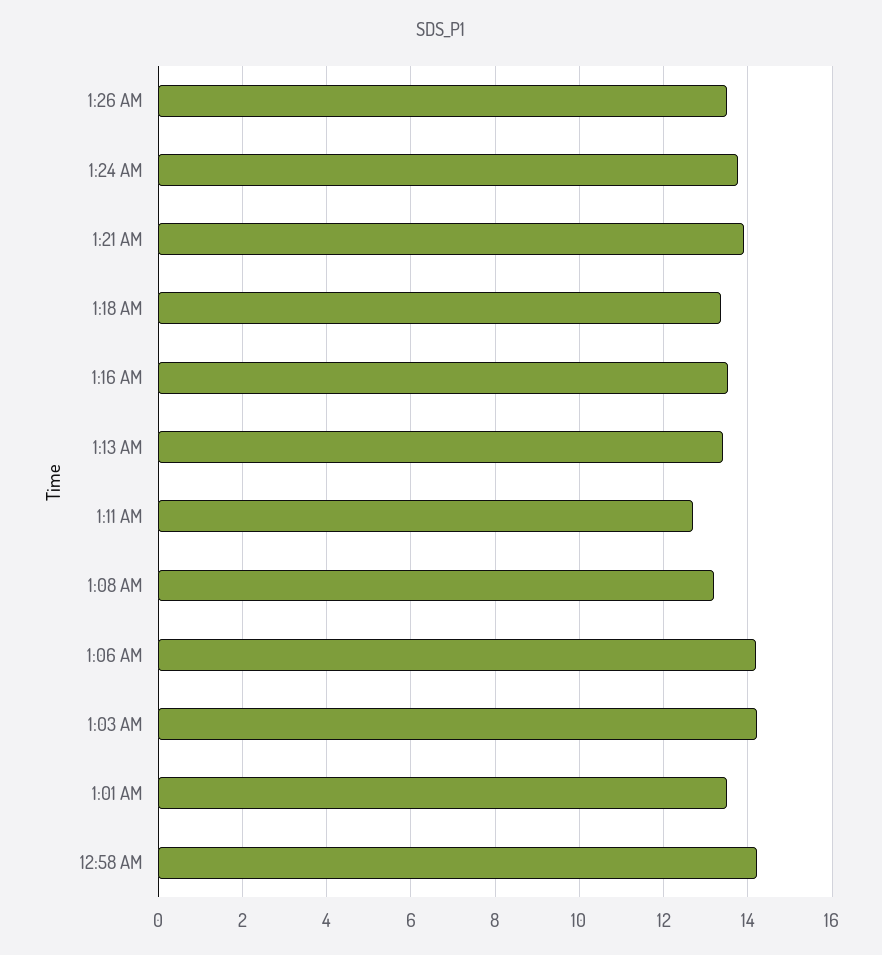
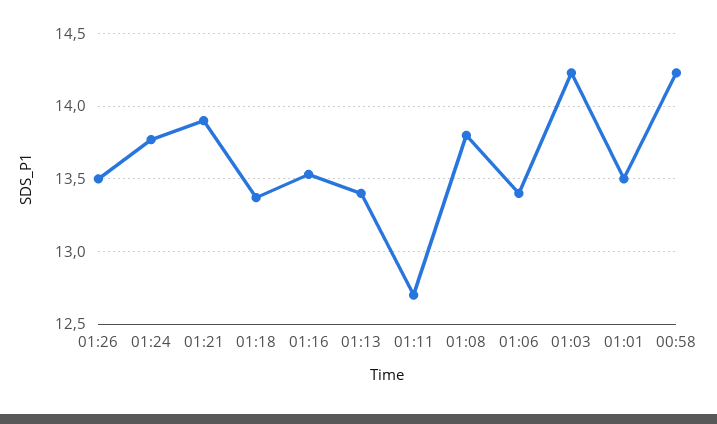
1:08 AM: 13.2 -> 13.8
1:06 AM: 14.2 -> 13.4

